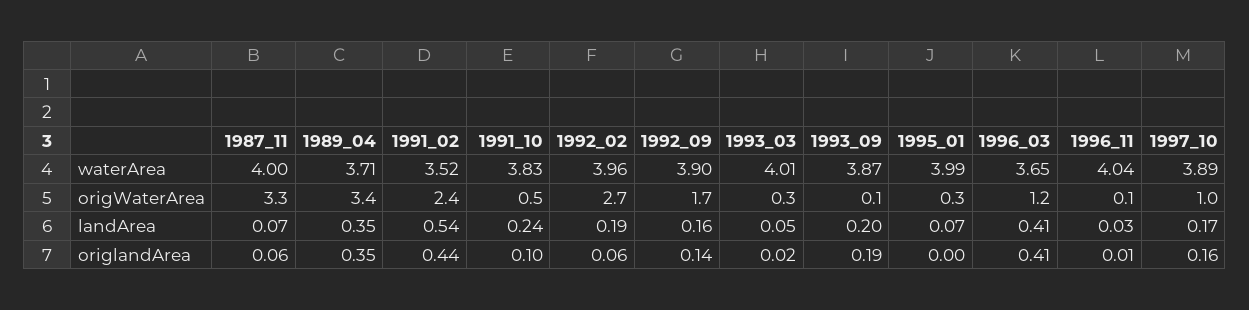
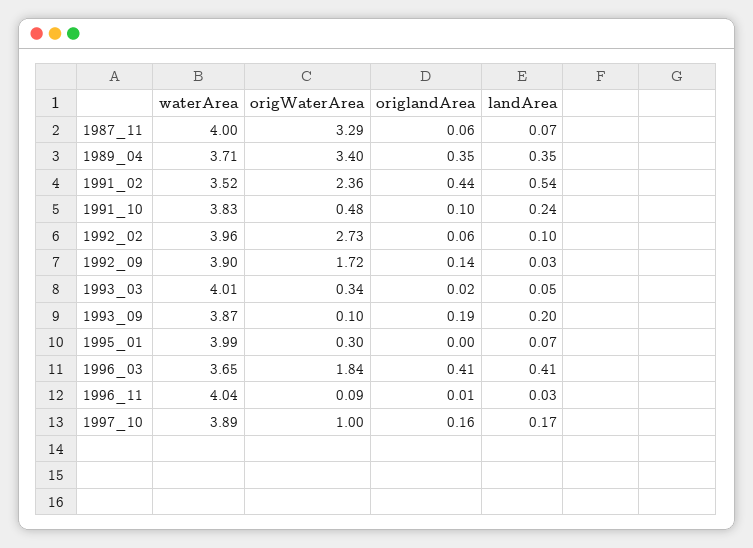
1996_03, origWaterArea: 1.2 -> 1.84
1992_02, landArea: 0.19 -> 0.1
1992_09, landArea: 0.16 -> 0.03

